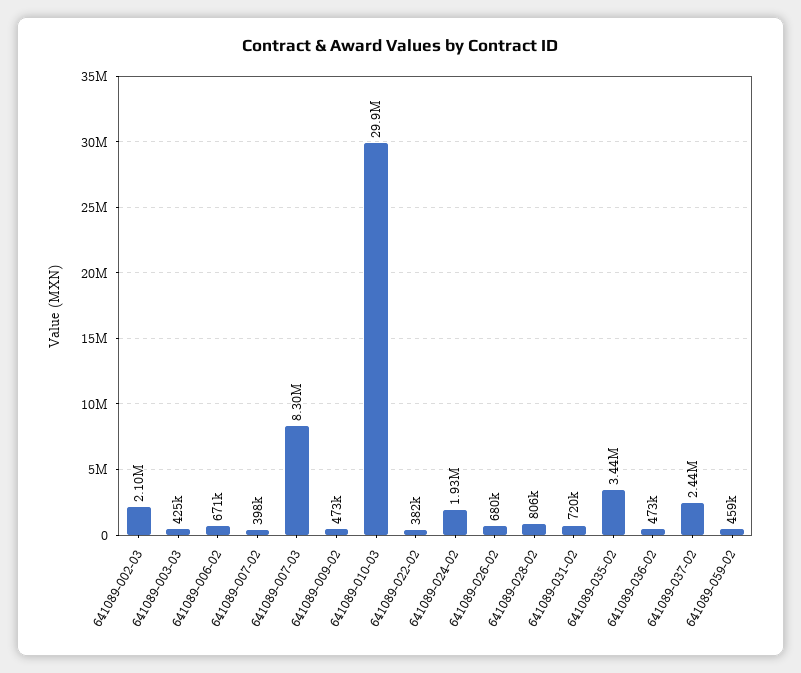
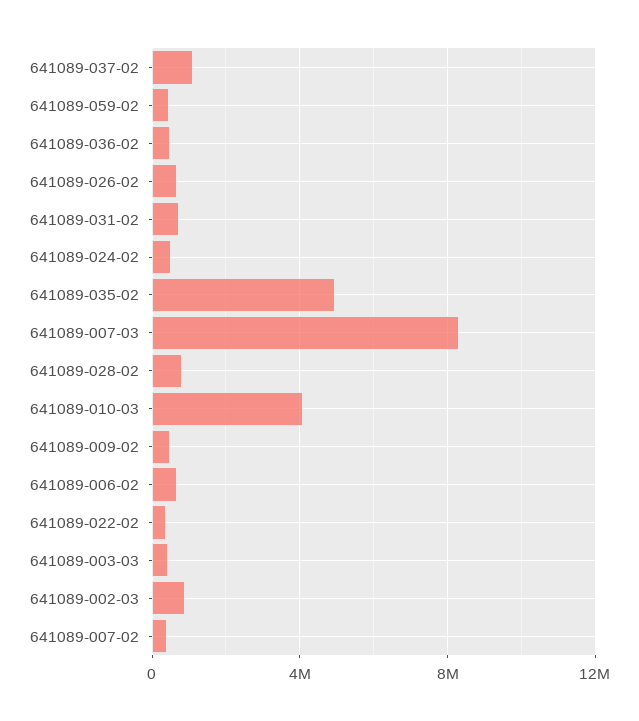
641089-002-03: 2100000 -> 1000000
641089-010-03: 29900000 -> 4000000
641089-024-02: 1930000 -> 500000
641089-035-02: 3440000 -> 5000000
641089-037-02: 2440000 -> 1000000

